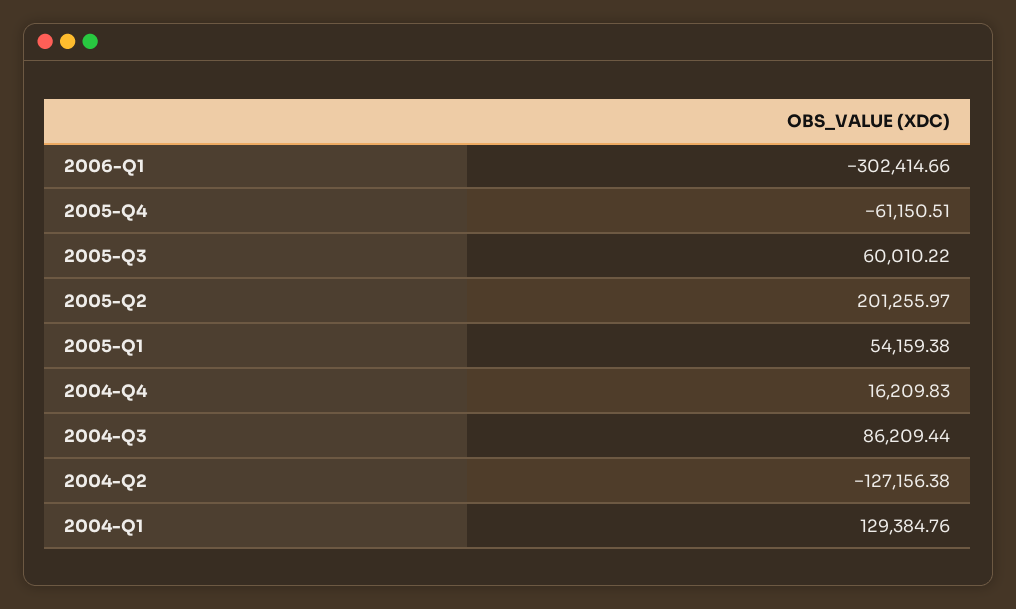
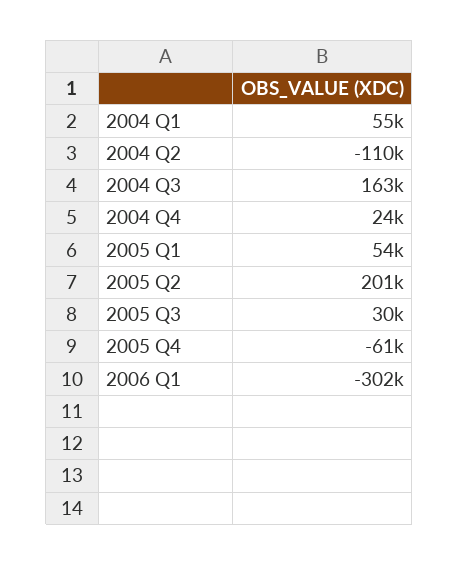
2005-Q3: 60010.22 -> 30000
2004-Q4: 16209.83 -> 24000
2004-Q3: 86209.44 -> 163000
2004-Q2: -127156.38 -> -110000
2004-Q1: 129384.76 -> 55000

